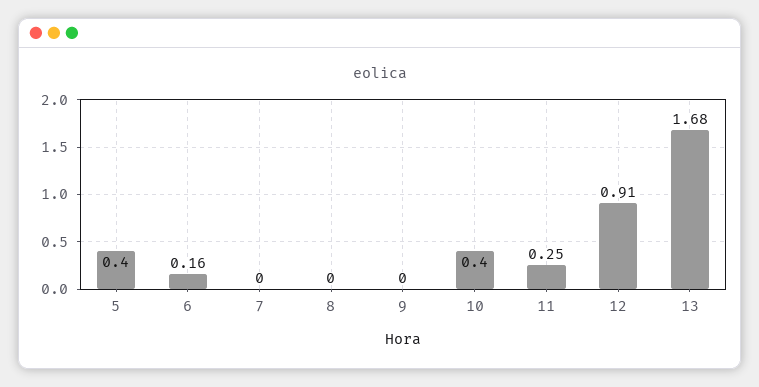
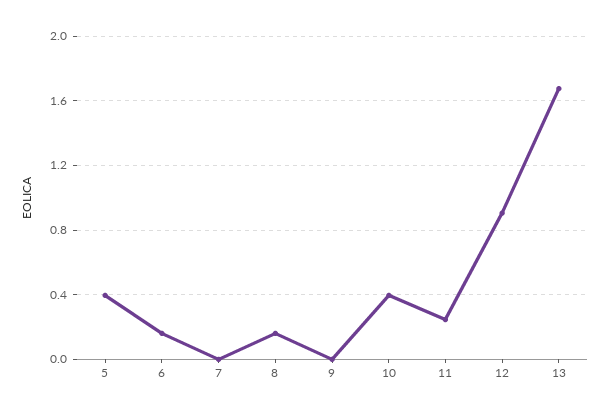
8: 0 -> 0.15

